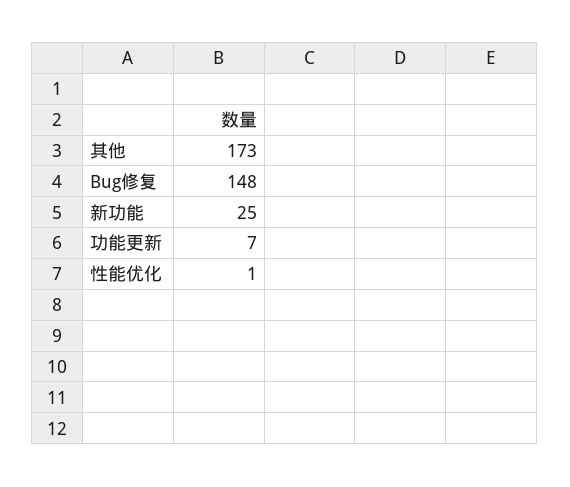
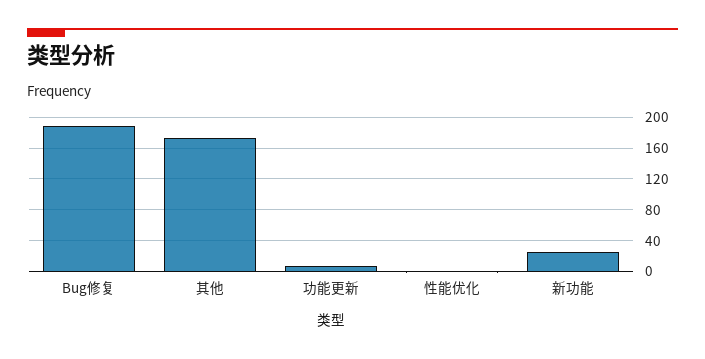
Bug修复: 148 -> 190

